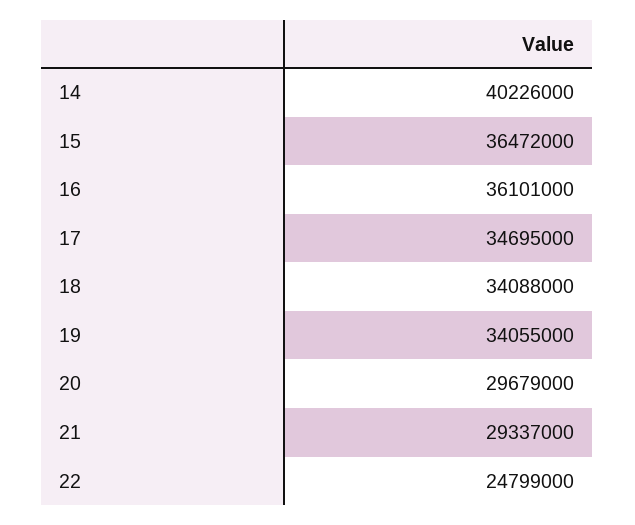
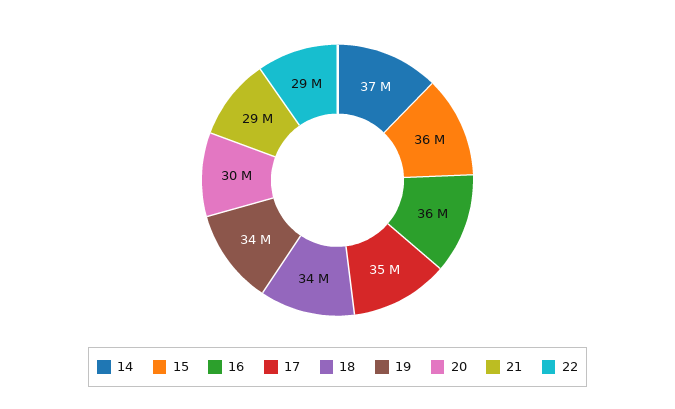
14: 40226000 -> 37000000
22: 24799000 -> 29000000

